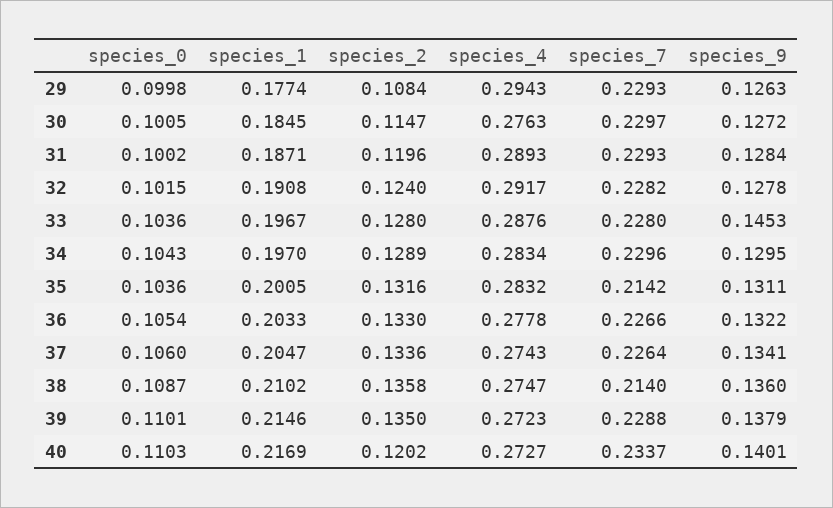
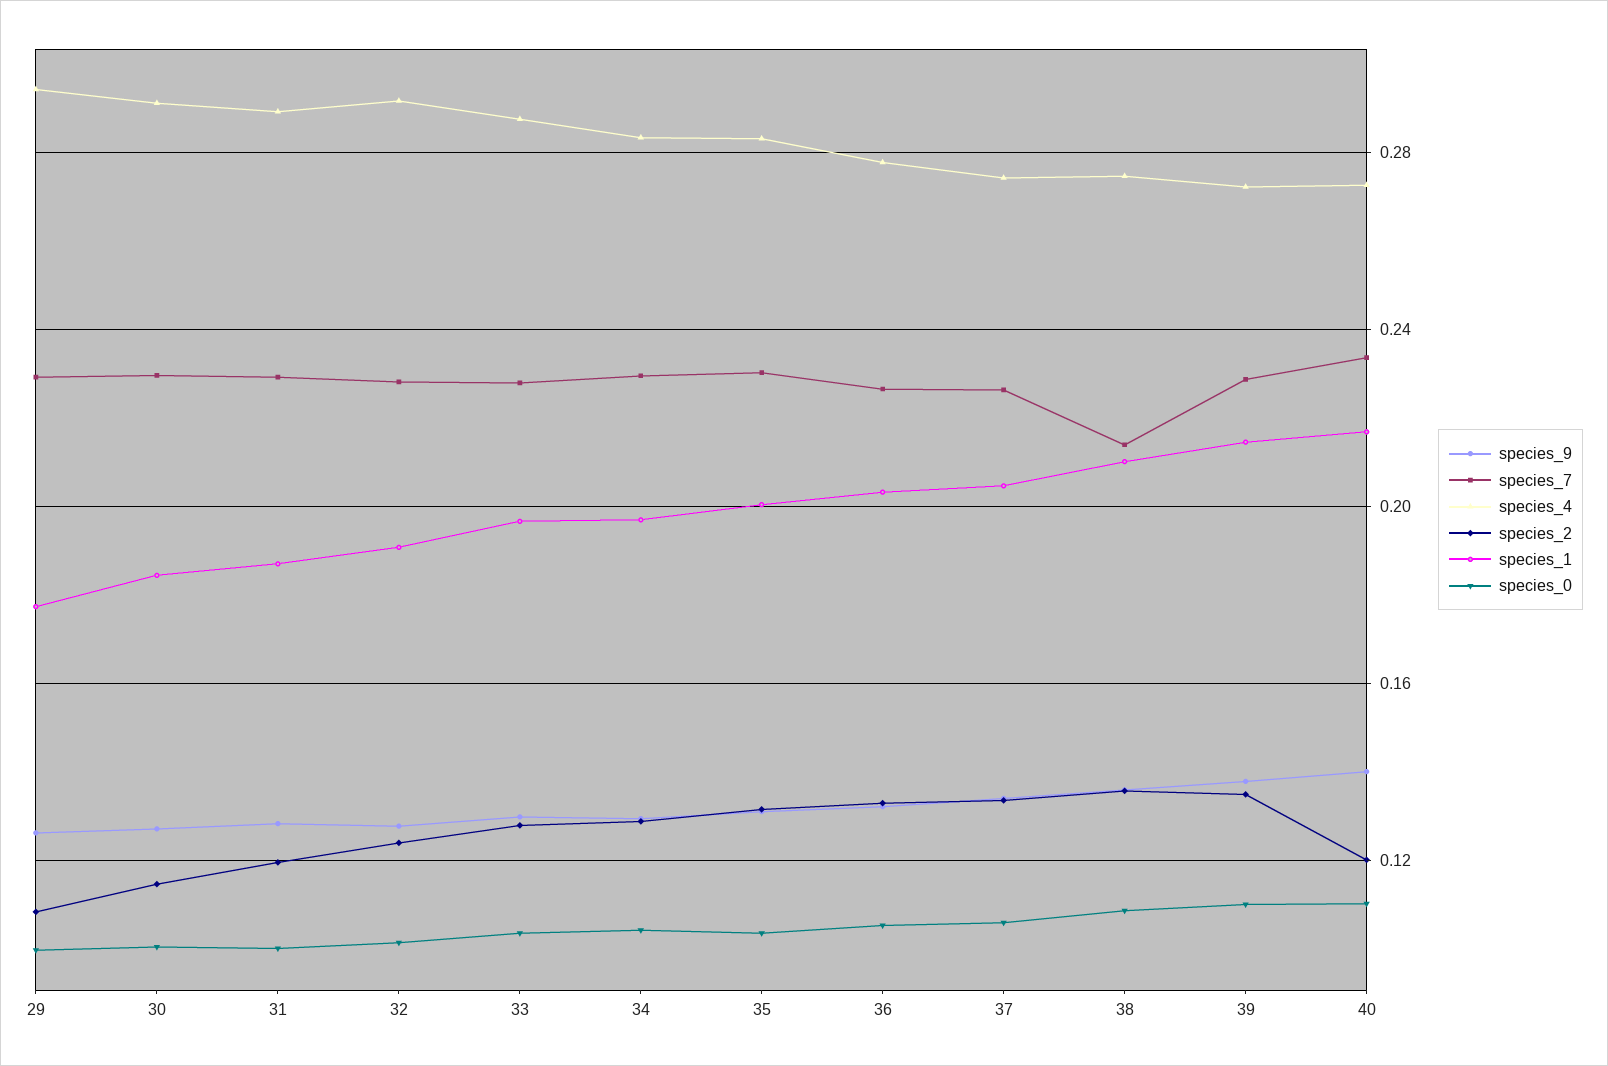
species_4, 30: 0.2763 -> 0.29
species_9, 33: 0.1453 -> 0.13
species_7, 35: 0.2142 -> 0.23

